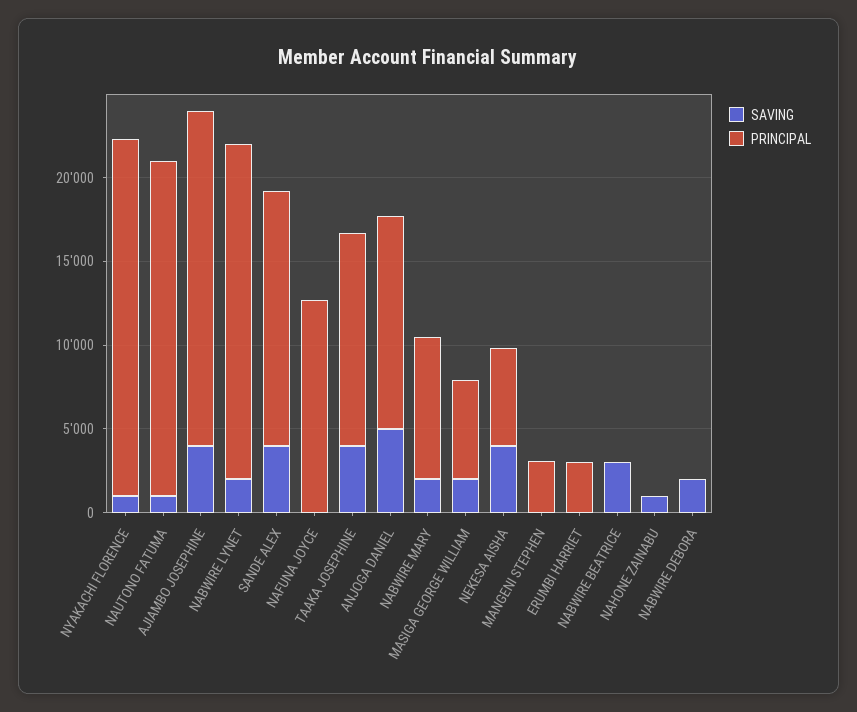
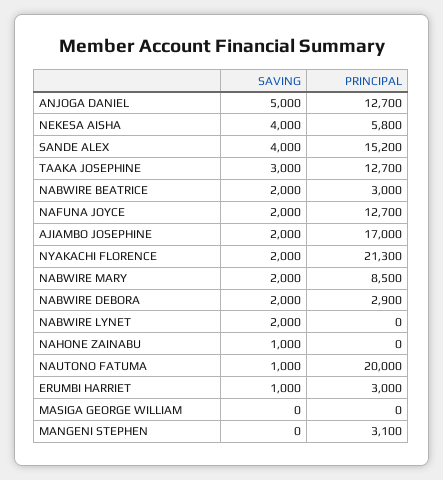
SAVING, NYAKACHI FLORENCE: 1000 -> 2000
SAVING, AJIAMBO JOSEPHINE: 4000 -> 2000
PRINCIPAL, AJIAMBO JOSEPHINE: 20000 -> 17000
PRINCIPAL, NABWIRE LYNET: 20000 -> 0
SAVING, NAFUNA JOYCE: 0 -> 2000
SAVING, TAAKA JOSEPHINE: 4000 -> 3000
SAVING, MASIGA GEORGE WILLIAM: 2000 -> 0
PRINCIPAL, MASIGA GEORGE WILLIAM: 6000 -> 0
SAVING, ERUMBI HARRIET: 0 -> 1000
SAVING, NABWIRE BEATRICE: 3000 -> 2000
PRINCIPAL, NABWIRE BEATRICE: 0 -> 3000
PRINCIPAL, NABWIRE DEBORA: 0 -> 2900

